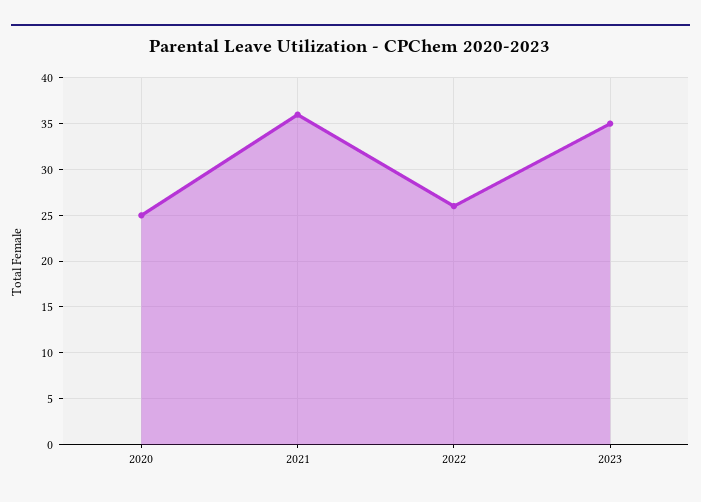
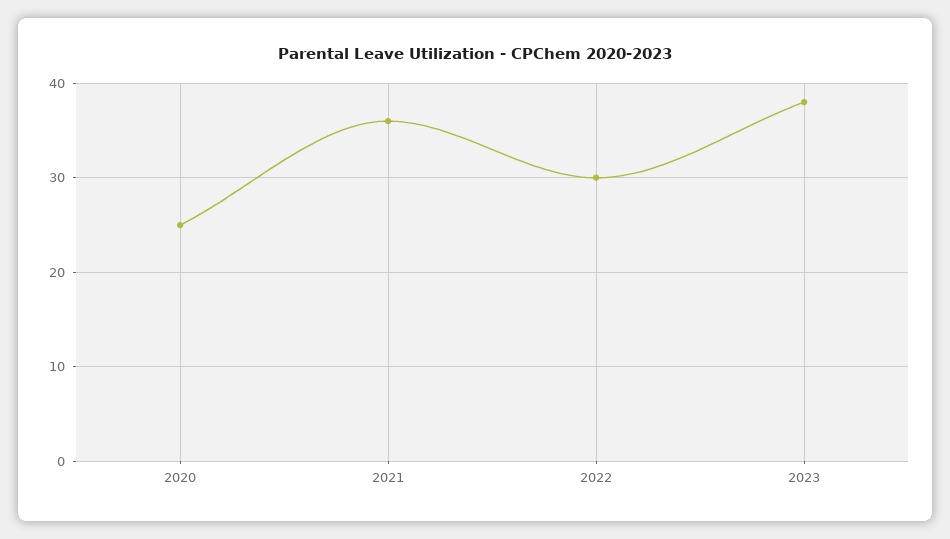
2022: 26 -> 30
2023: 35 -> 38

